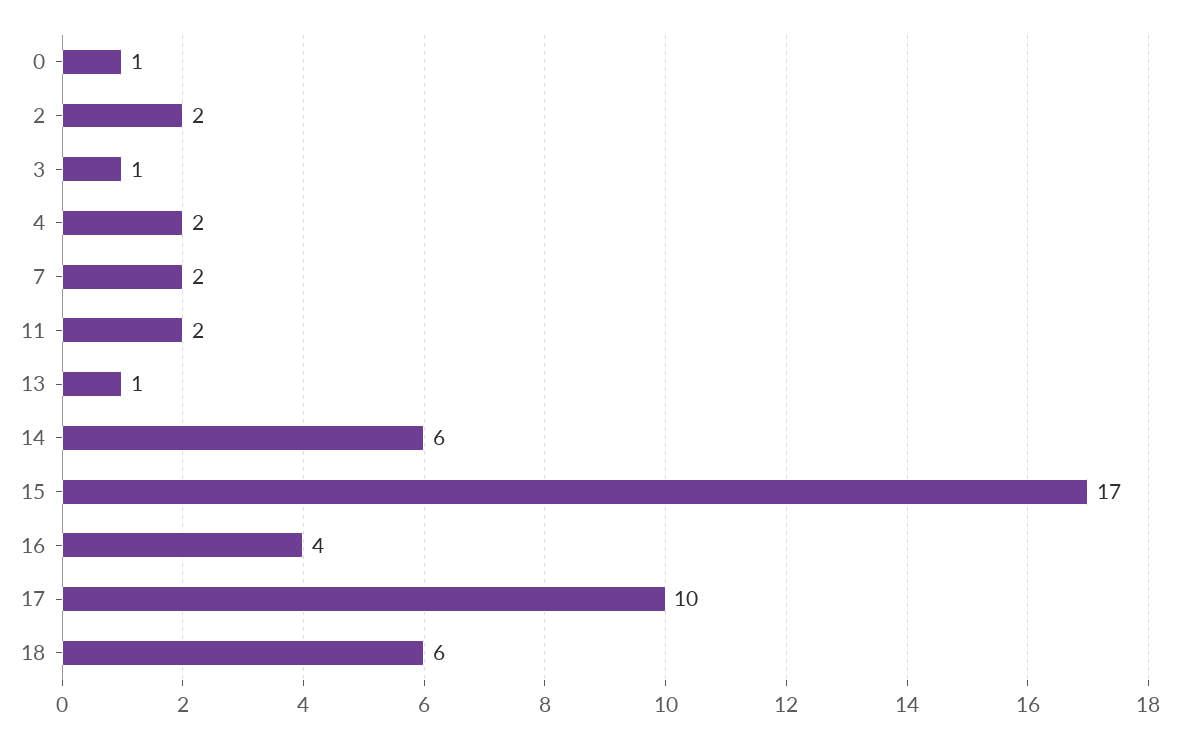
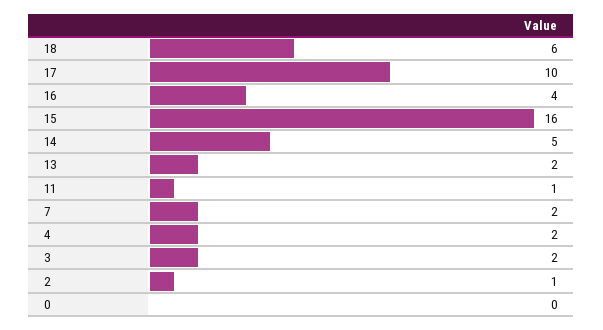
0: 1 -> 0
2: 2 -> 1
3: 1 -> 2
11: 2 -> 1
13: 1 -> 2
14: 6 -> 5
15: 17 -> 16

